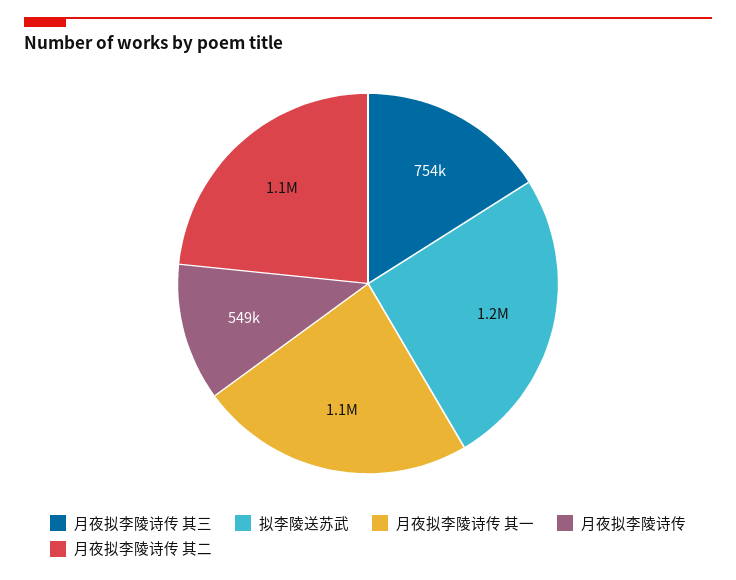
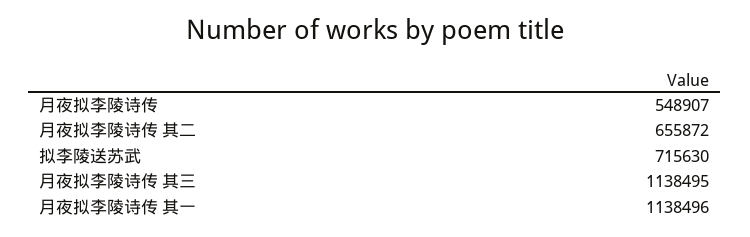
月夜拟李陵诗传 其三: 754000 -> 1138495
拟李陵送苏武: 1200000 -> 715630
月夜拟李陵诗传 其二: 1100000 -> 655872

